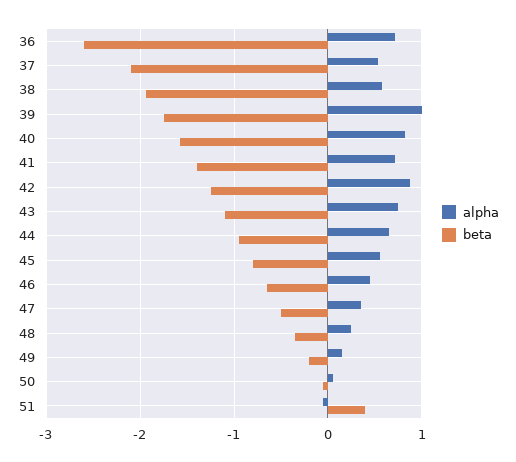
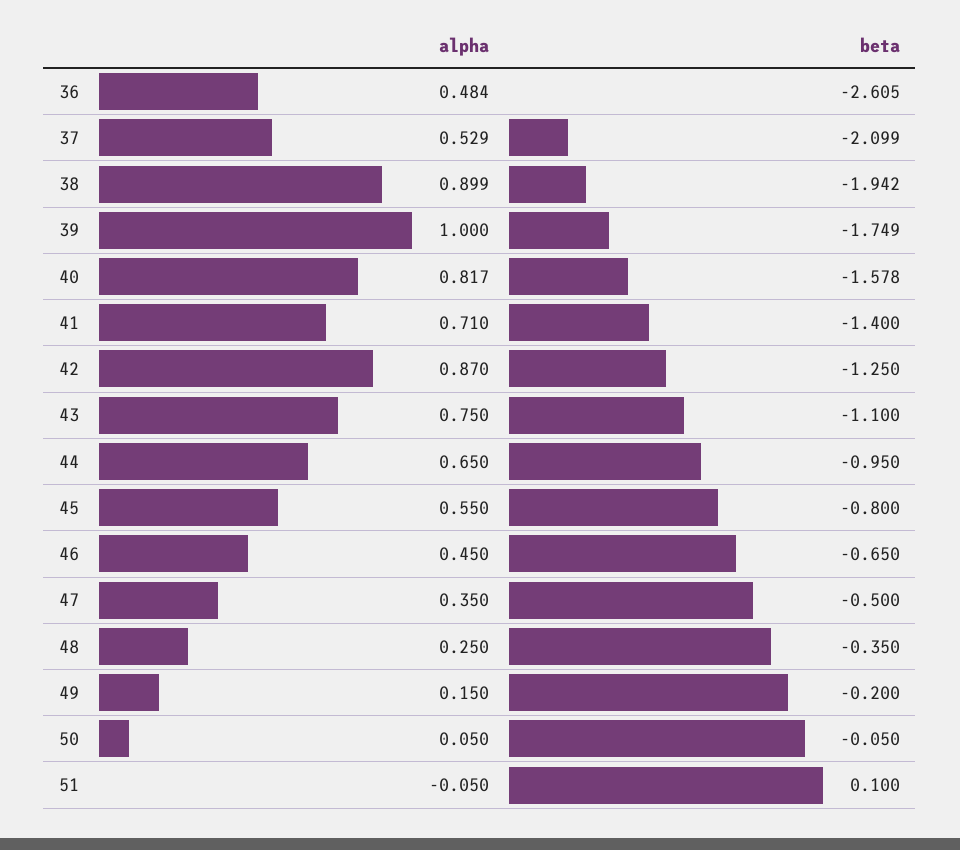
alpha, 36: 0.7 -> 0.484
alpha, 38: 0.6 -> 0.899
beta, 51: 0.4 -> 0.1

